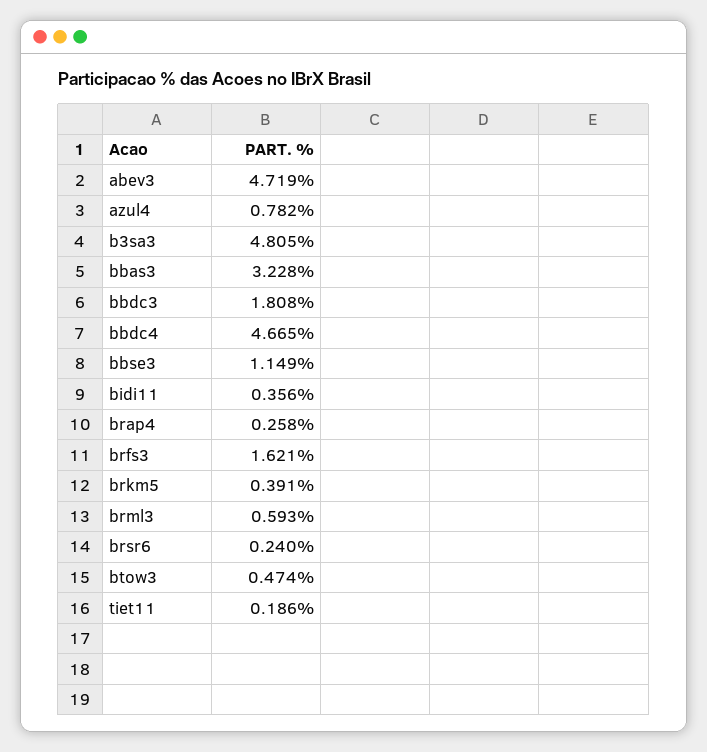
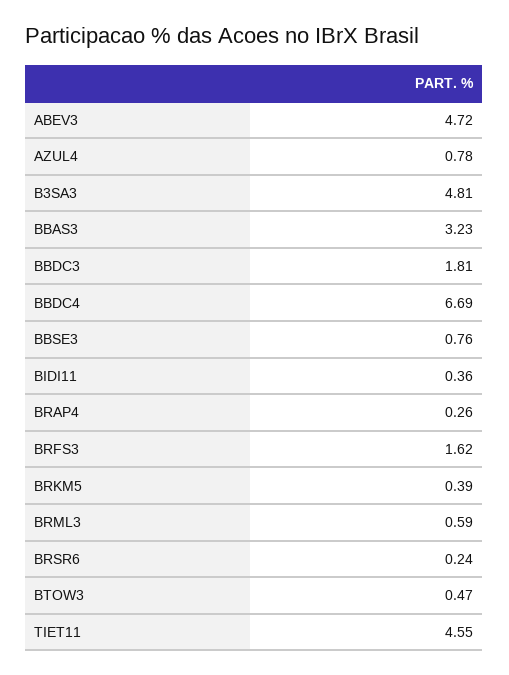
bbdc4: 4.665 -> 6.69
bbse3: 1.149 -> 0.76
tiet11: 0.186 -> 4.55

